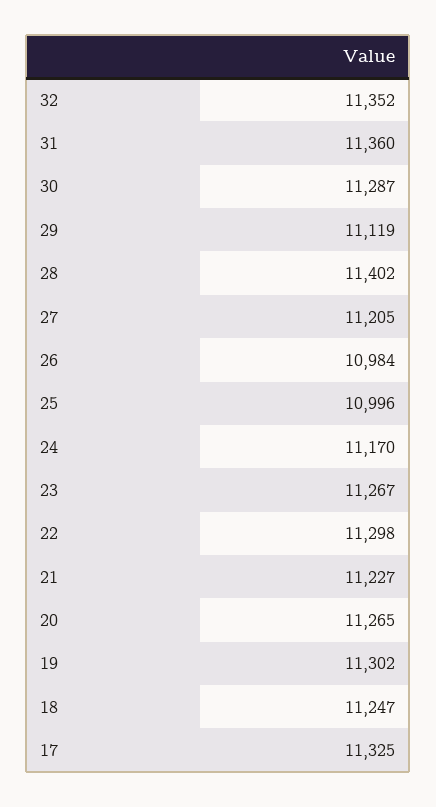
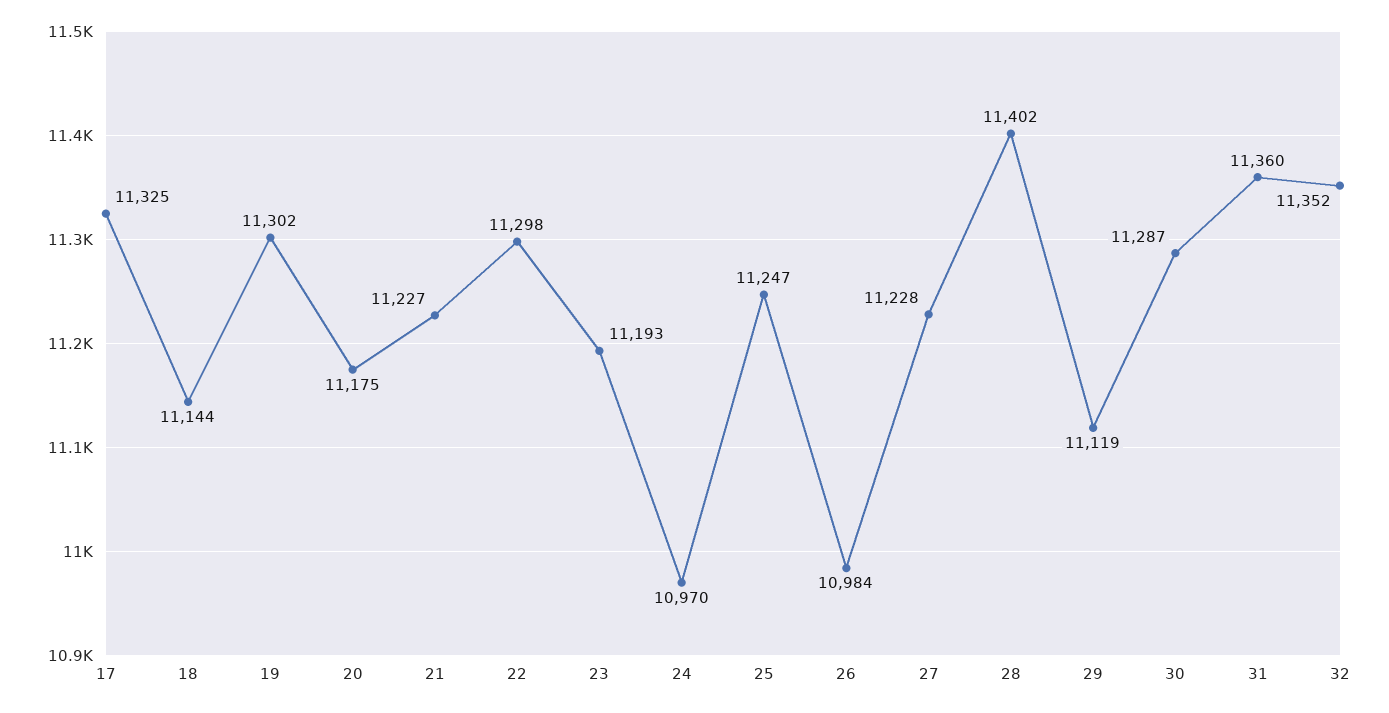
27: 11205 -> 11228
25: 10996 -> 11247
24: 11170 -> 10970
23: 11267 -> 11193
20: 11265 -> 11175
18: 11247 -> 11144

